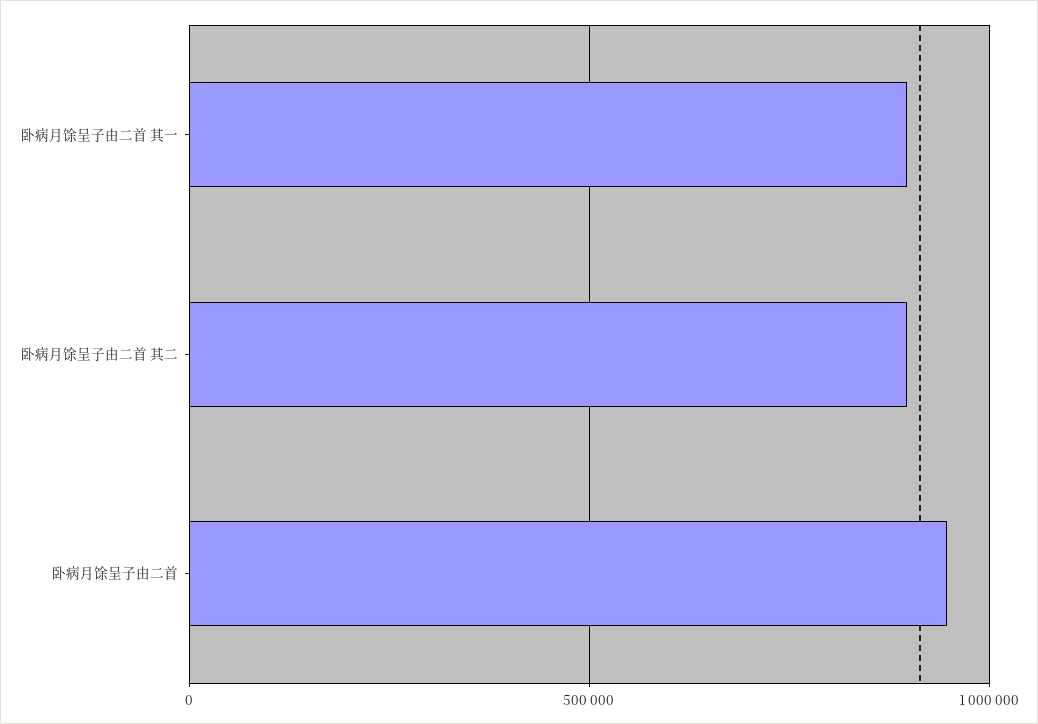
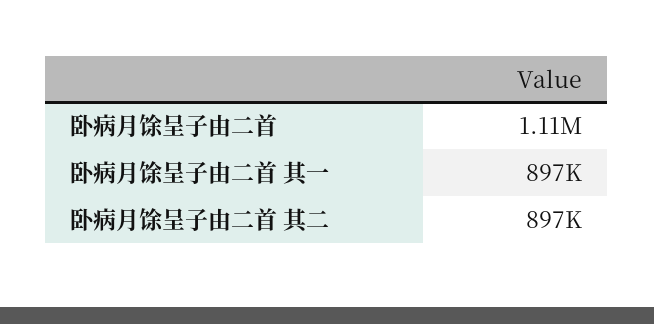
卧病月馀呈子由二首: 950000 -> 1110000

